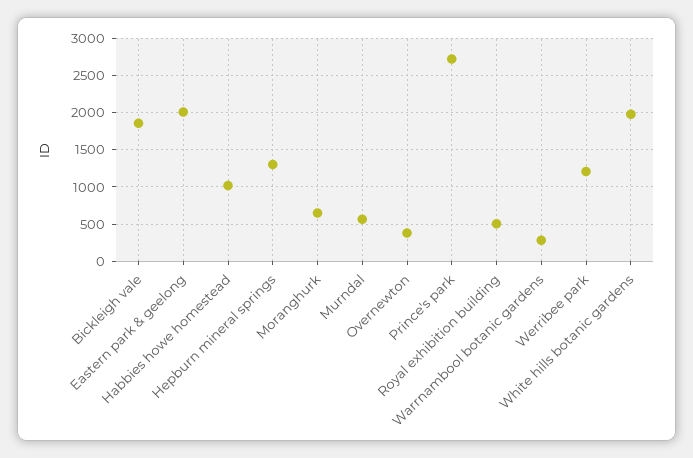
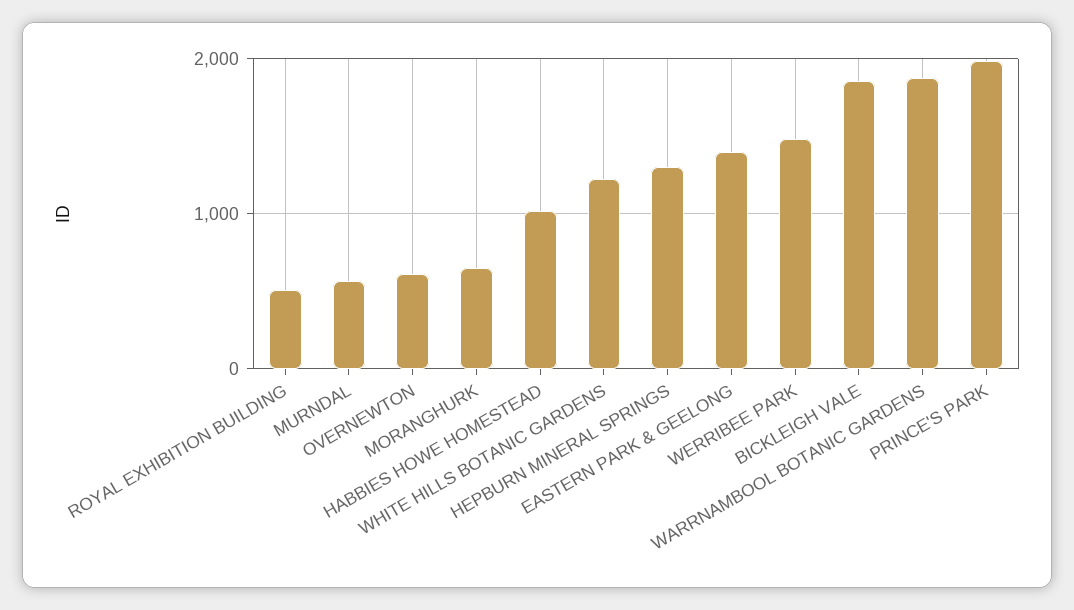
Eastern park & geelong: 2000 -> 1400
Overnewton: 400 -> 600
Prince's park: 2700 -> 2000
Warrnambool botanic gardens: 300 -> 1900
Werribee park: 1200 -> 1500
White hills botanic gardens: 2000 -> 1200

